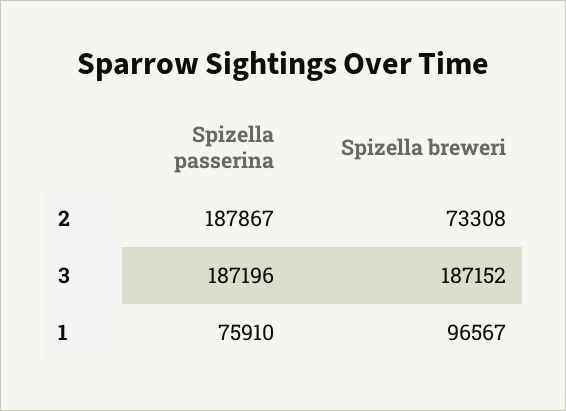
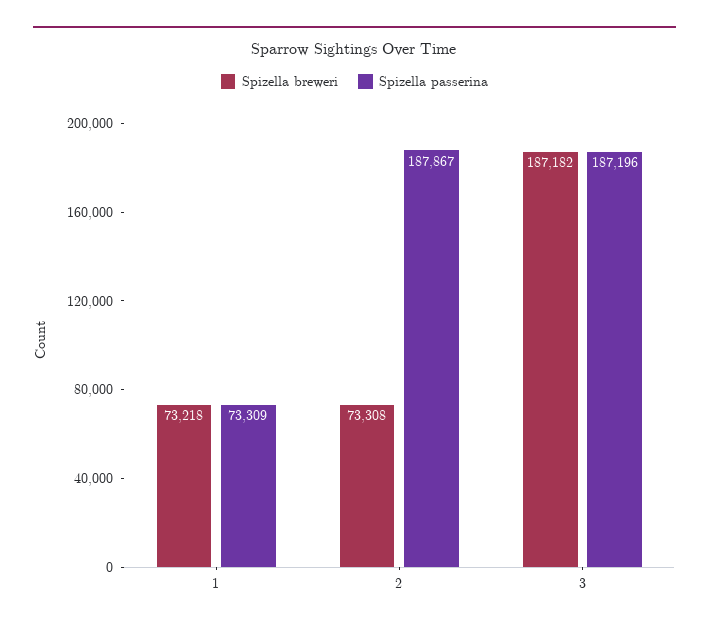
Spizella breweri, 3: 187152 -> 187182
Spizella passerina, 1: 75910 -> 73309
Spizella breweri, 1: 96567 -> 73218

